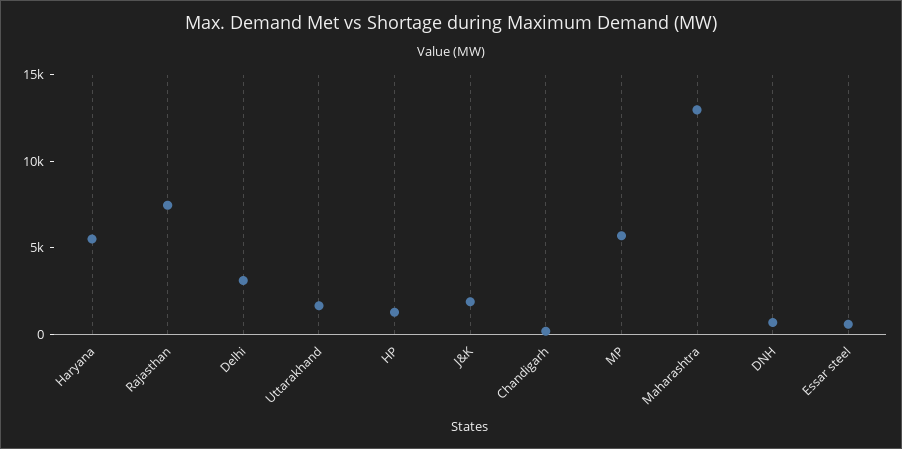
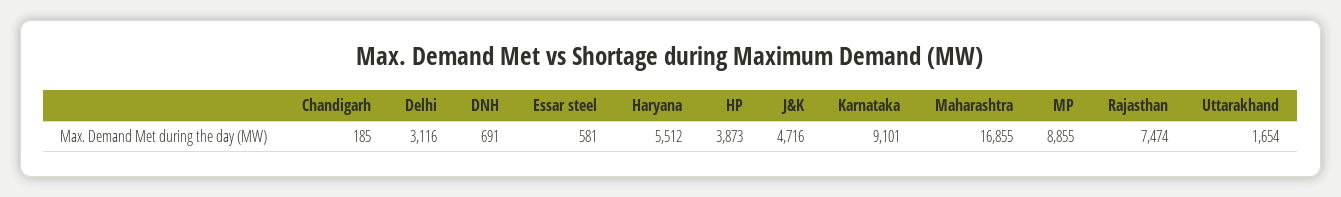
HP: 1000 -> 3873
J&K: 2000 -> 4716
MP: 6000 -> 8855
Maharashtra: 13000 -> 16855
Karnataka: none -> 9101

